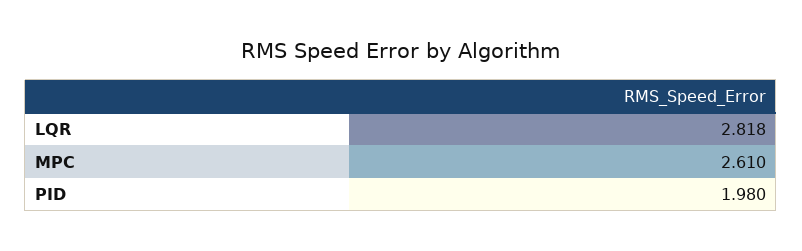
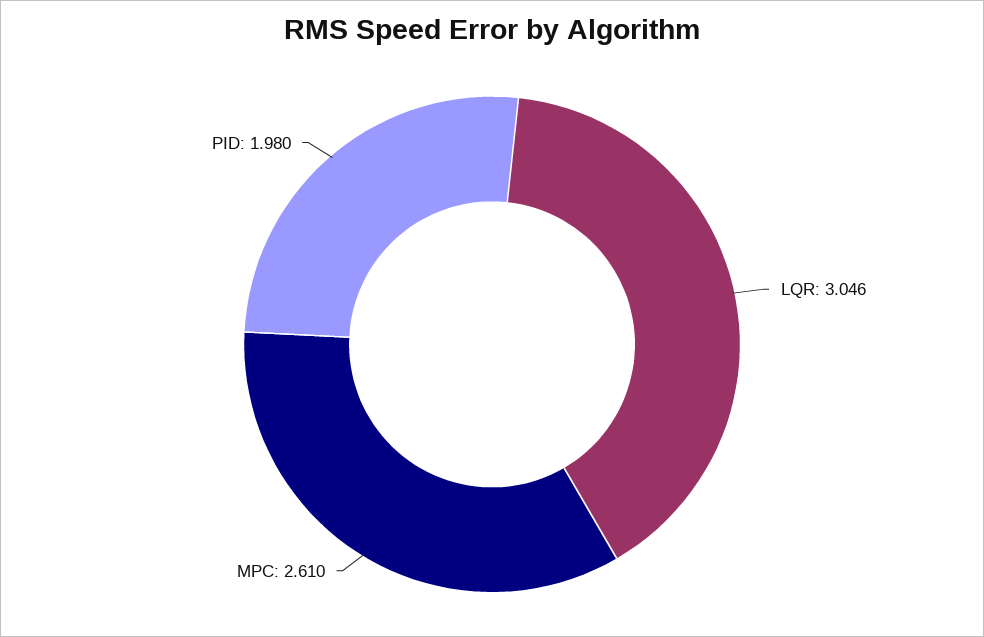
LQR: 2.818 -> 3.046

